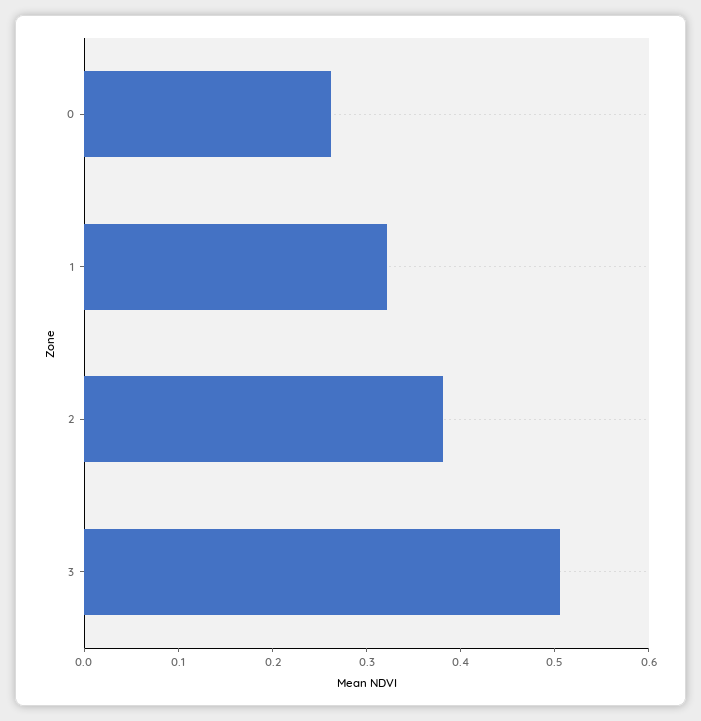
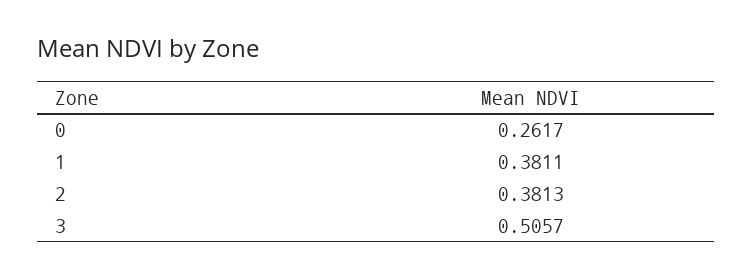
1: 0.32 -> 0.3811

